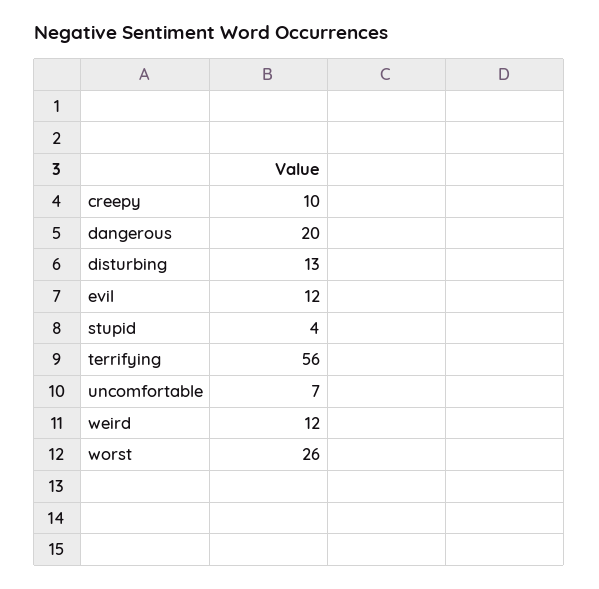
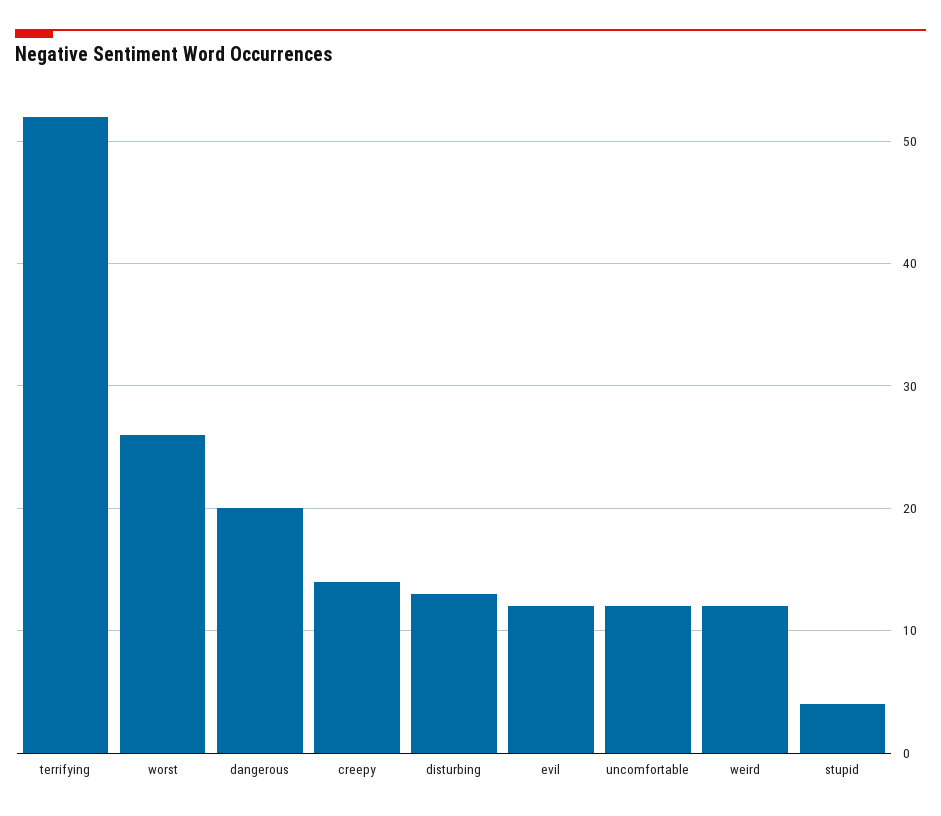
creepy: 10 -> 14
terrifying: 56 -> 52
uncomfortable: 7 -> 12

